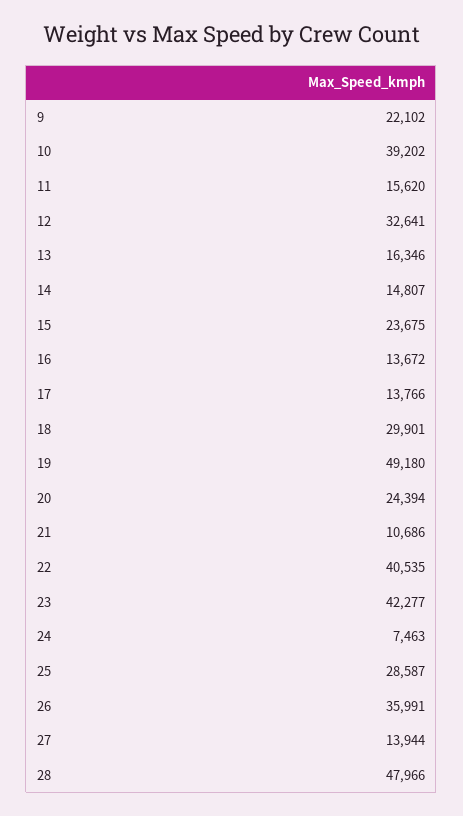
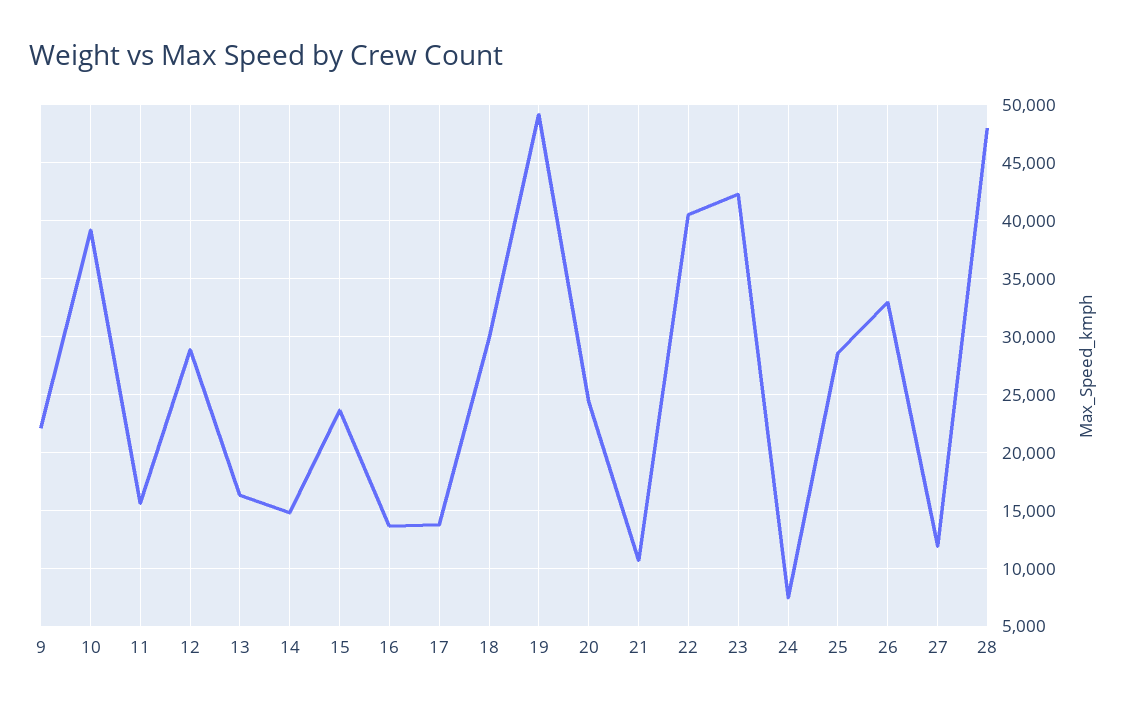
12: 32641 -> 29000
26: 35991 -> 33000
27: 13944 -> 12000

